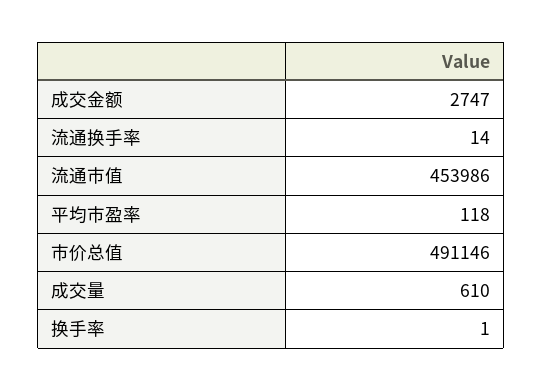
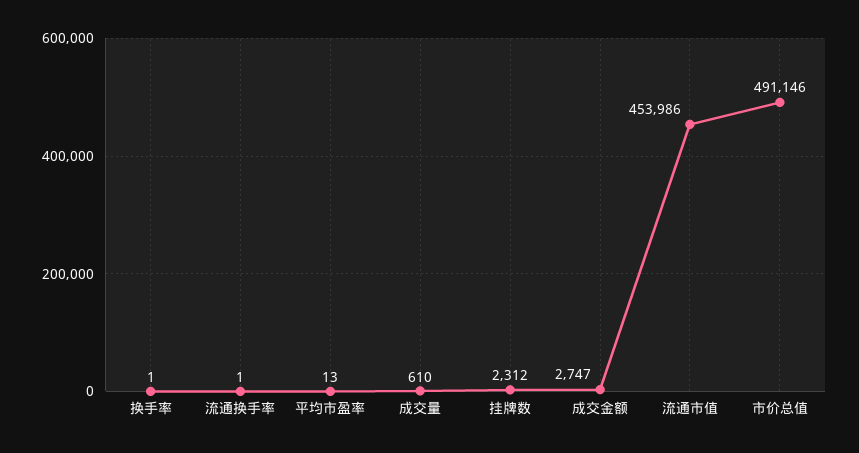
流通换手率: 14 -> 1
平均市盈率: 118 -> 13
挂牌数: none -> 2312

